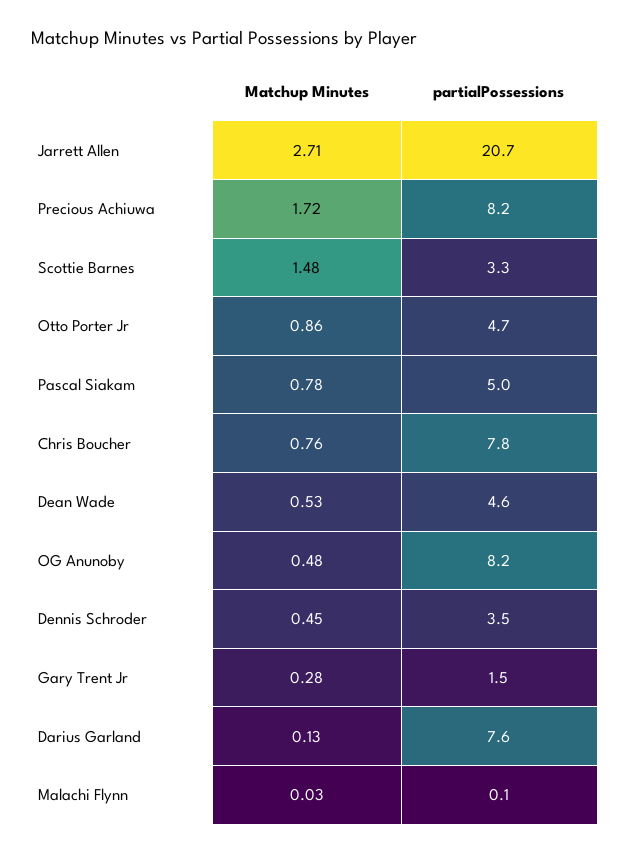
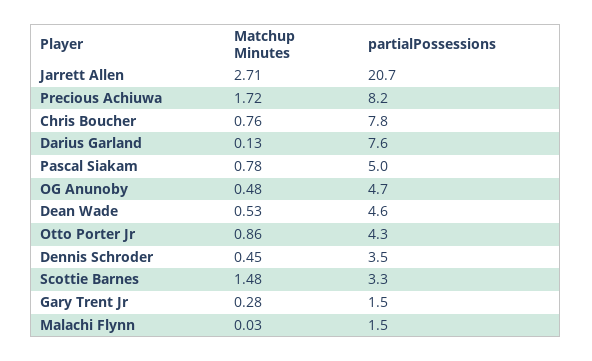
partialPossessions, Otto Porter Jr: 4.7 -> 4.3
partialPossessions, OG Anunoby: 8.2 -> 4.7
partialPossessions, Malachi Flynn: 0.1 -> 1.5

